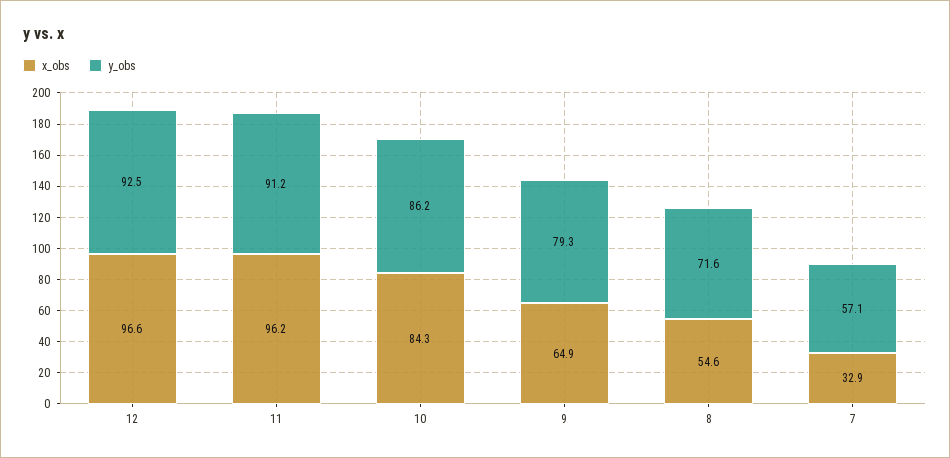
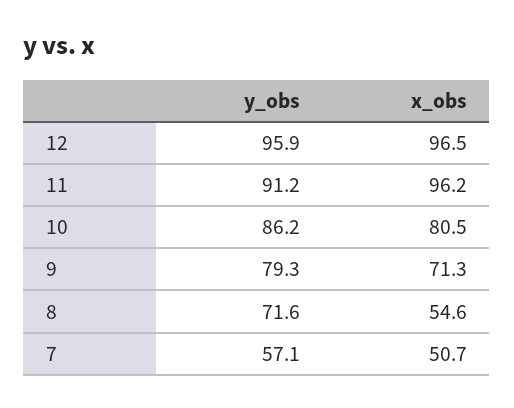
x_obs, 12: 96.6 -> 96.5
y_obs, 12: 92.5 -> 95.9
x_obs, 10: 84.3 -> 80.5
x_obs, 9: 64.9 -> 71.3
x_obs, 7: 32.9 -> 50.7

